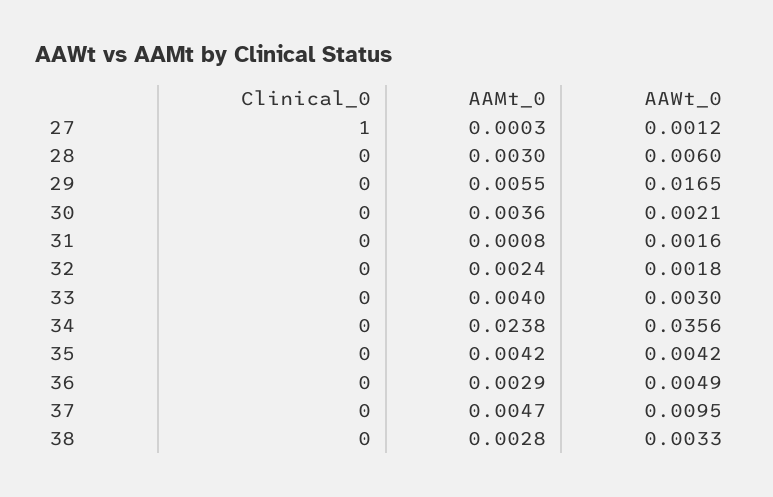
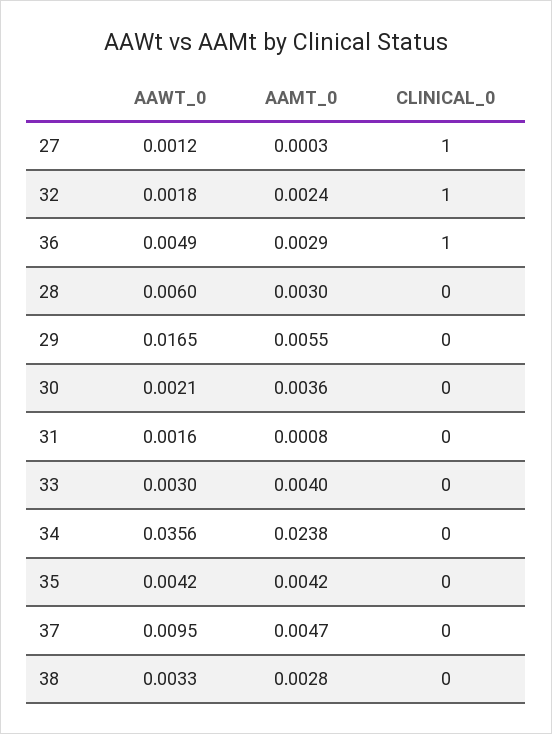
Clinical_0, 32: 0 -> 1
Clinical_0, 36: 0 -> 1

